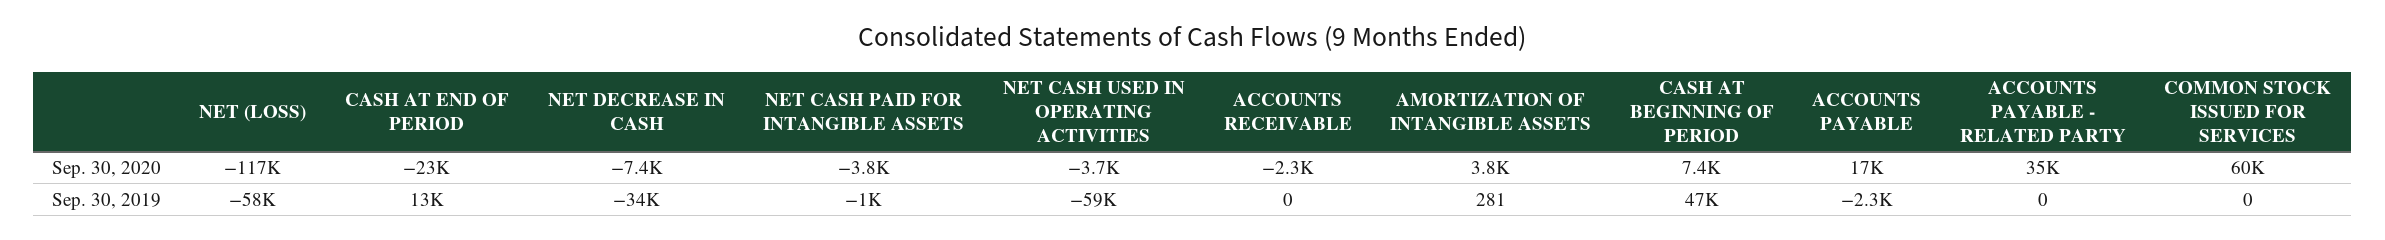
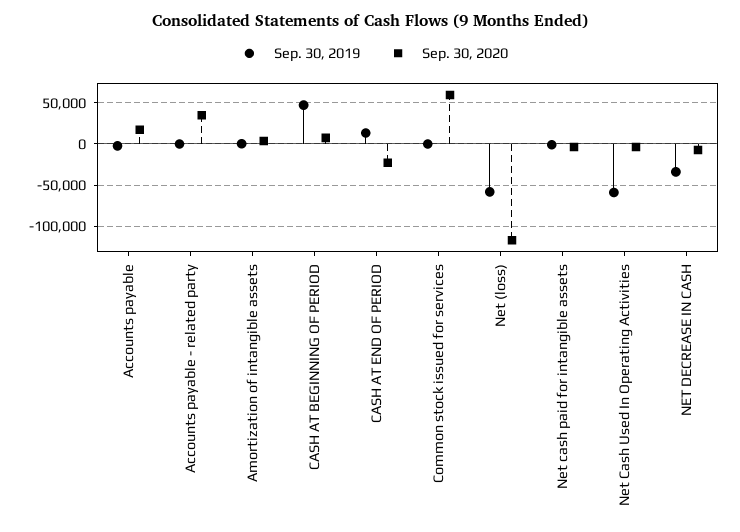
Sep. 30, 2020, ACCOUNTS RECEIVABLE: -2300 -> none
Sep. 30, 2019, ACCOUNTS RECEIVABLE: 0 -> none

